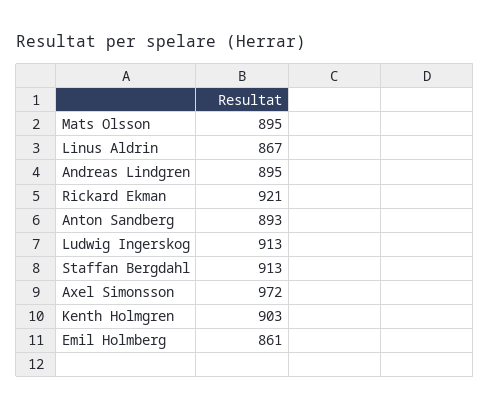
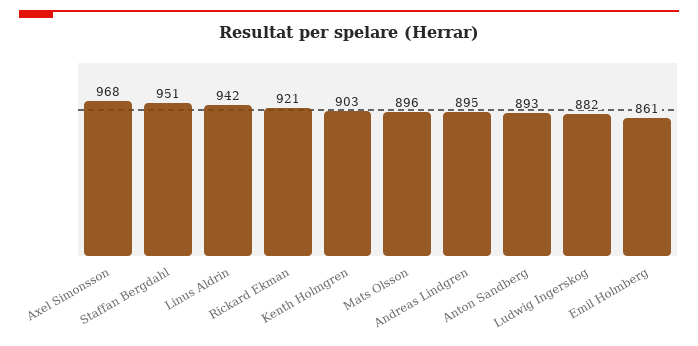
Mats Olsson: 895 -> 896
Linus Aldrin: 867 -> 942
Ludwig Ingerskog: 913 -> 882
Staffan Bergdahl: 913 -> 951
Axel Simonsson: 972 -> 968

